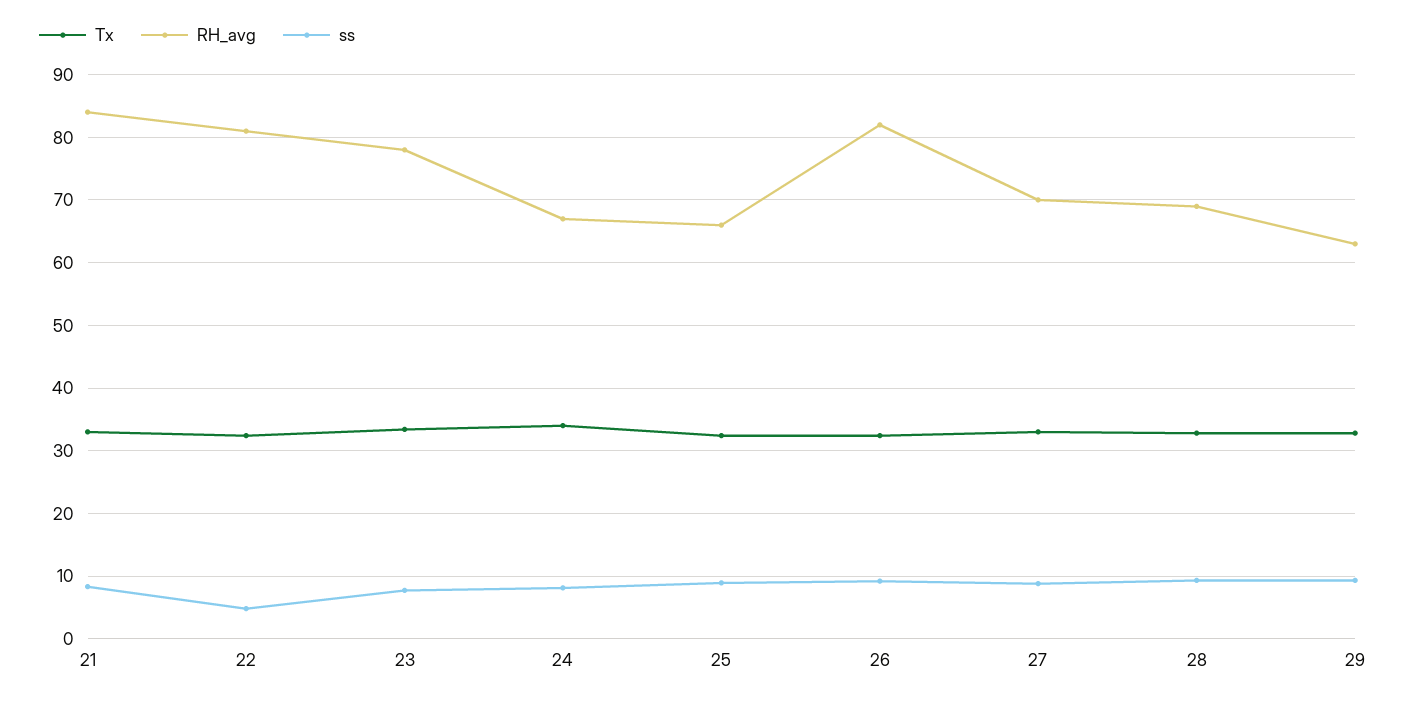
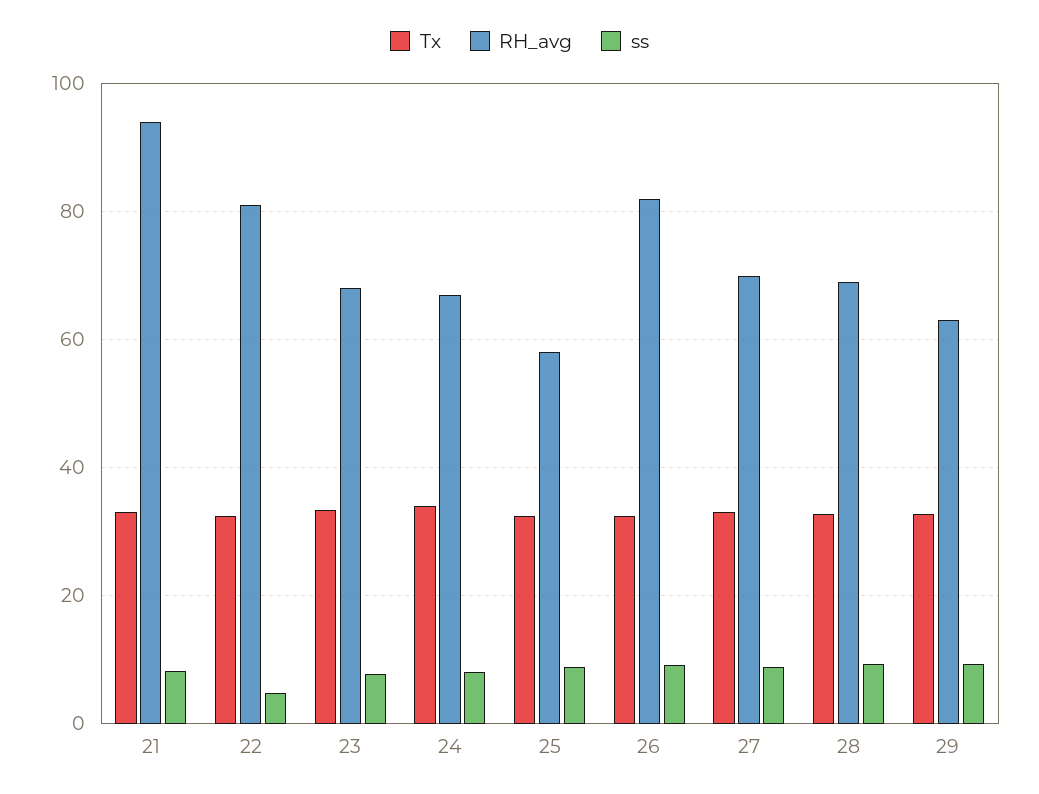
RH_avg, 21: 84 -> 94
RH_avg, 23: 78 -> 68
RH_avg, 25: 66 -> 58

